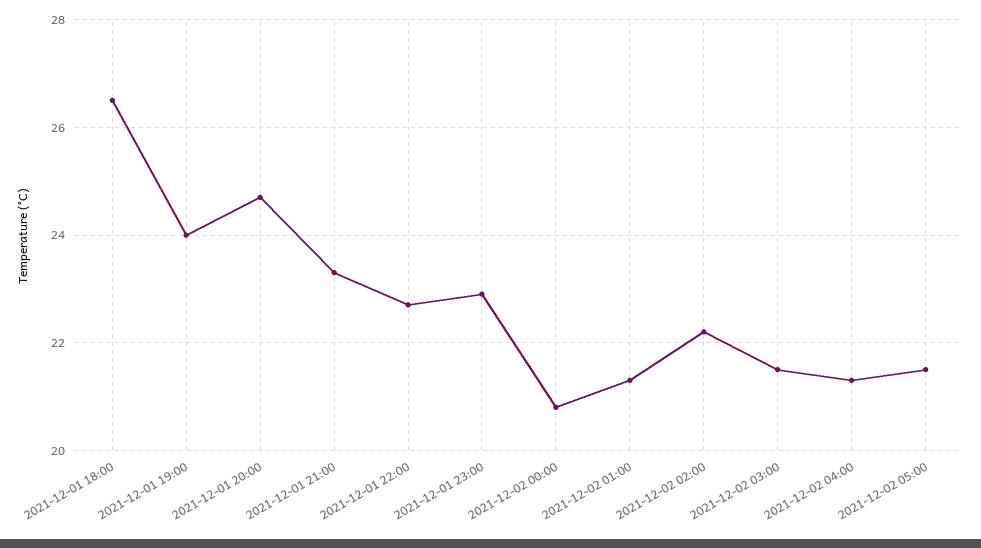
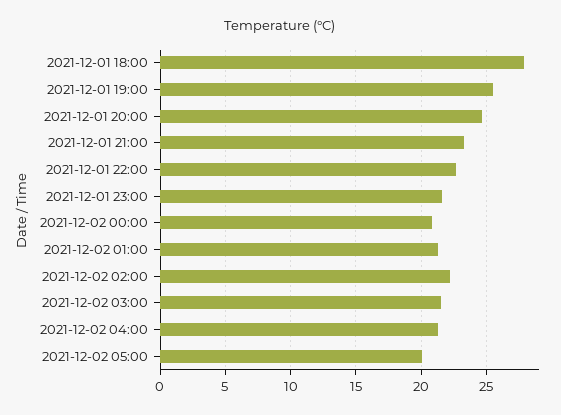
2021-12-01 18:00: 26.5 -> 28
2021-12-01 19:00: 24 -> 25.5
2021-12-01 23:00: 23 -> 21.5
2021-12-02 05:00: 21.5 -> 20

